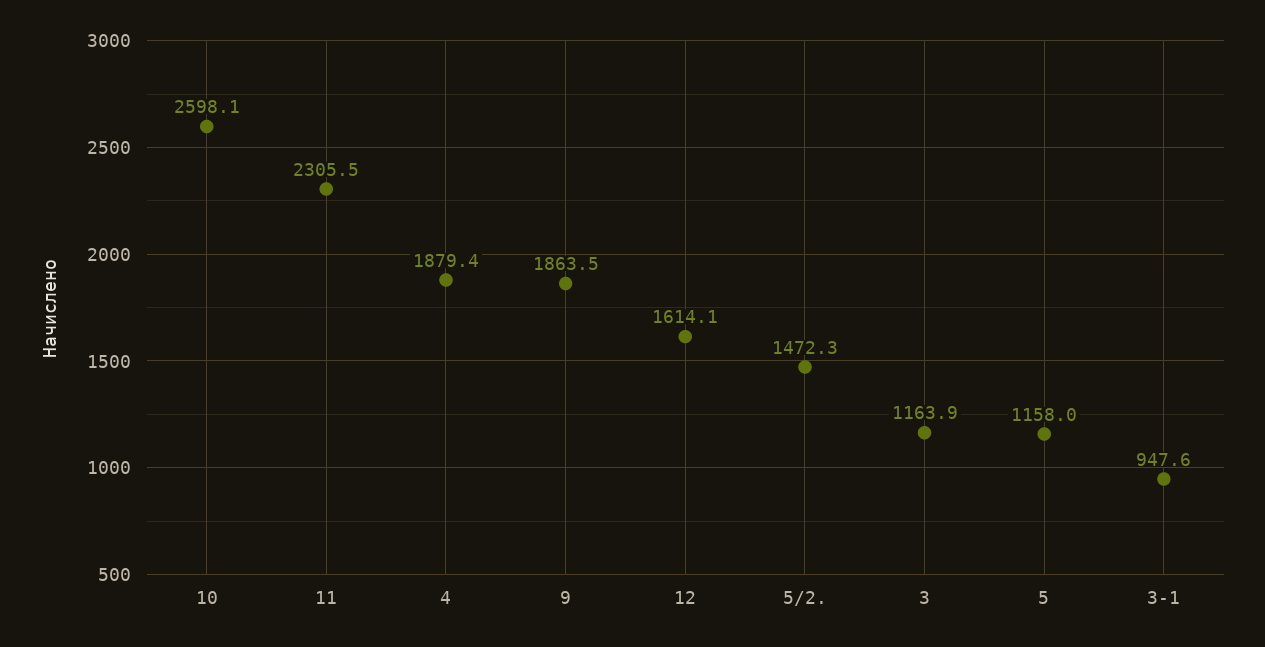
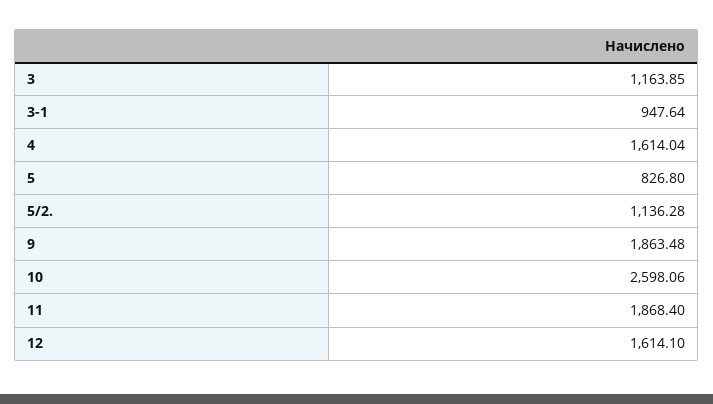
11: 2305.5 -> 1868.4
4: 1879.4 -> 1614.04
5/2.: 1472.3 -> 1136.28
5: 1158 -> 826.8

